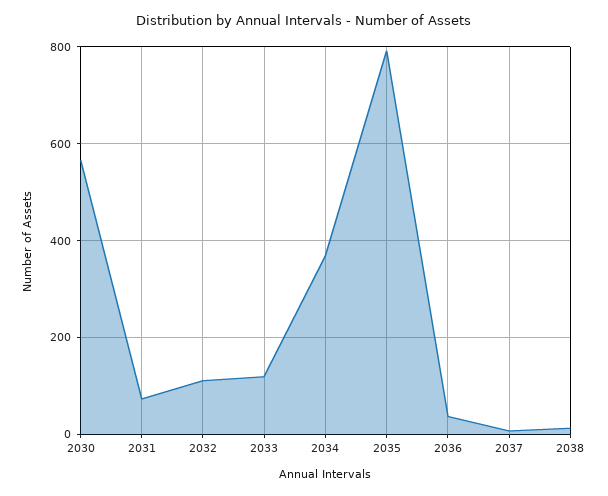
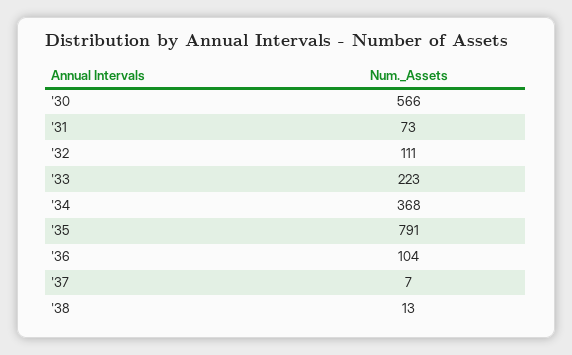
2033: 120 -> 223
2036: 40 -> 104

